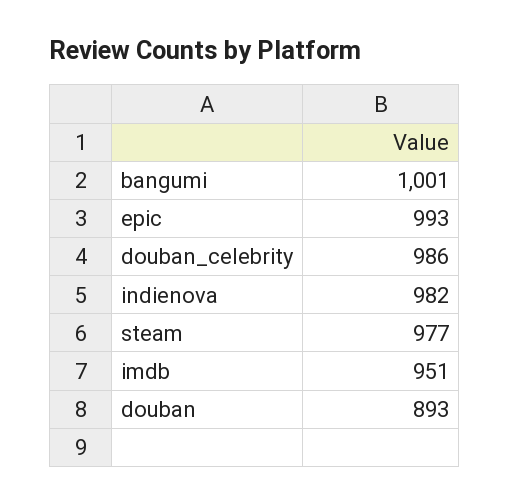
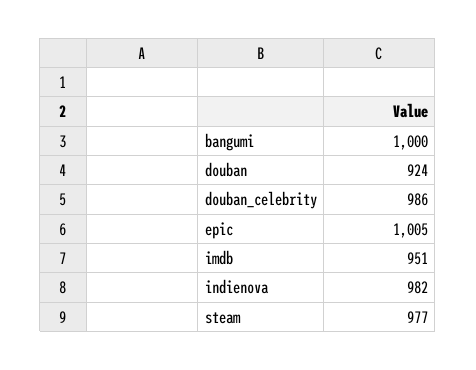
bangumi: 1001 -> 1000
epic: 993 -> 1005
douban: 893 -> 924

